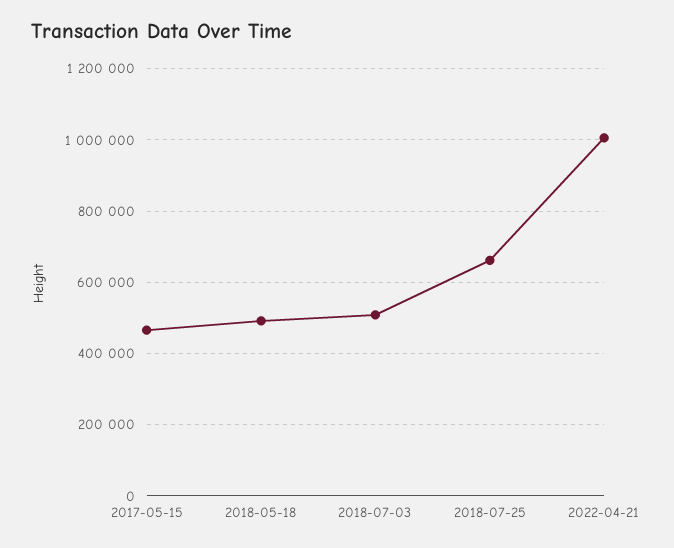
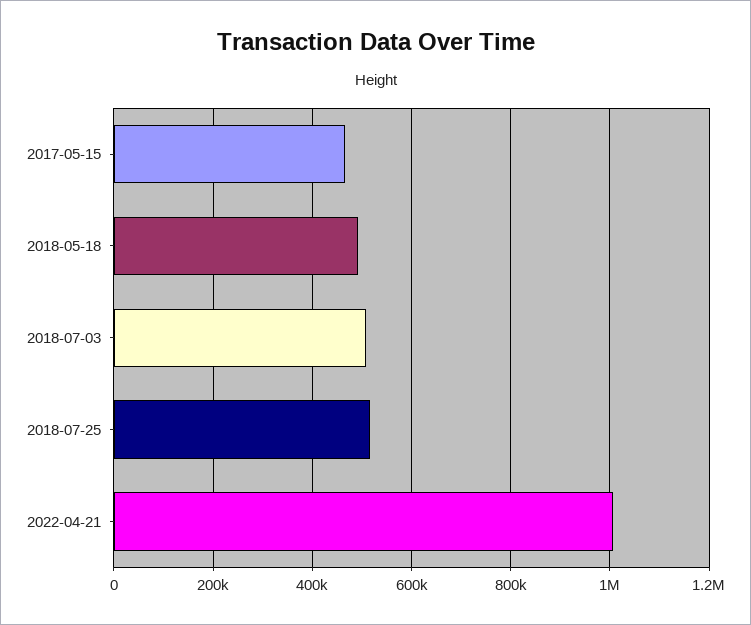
2018-07-25: 660000 -> 520000

